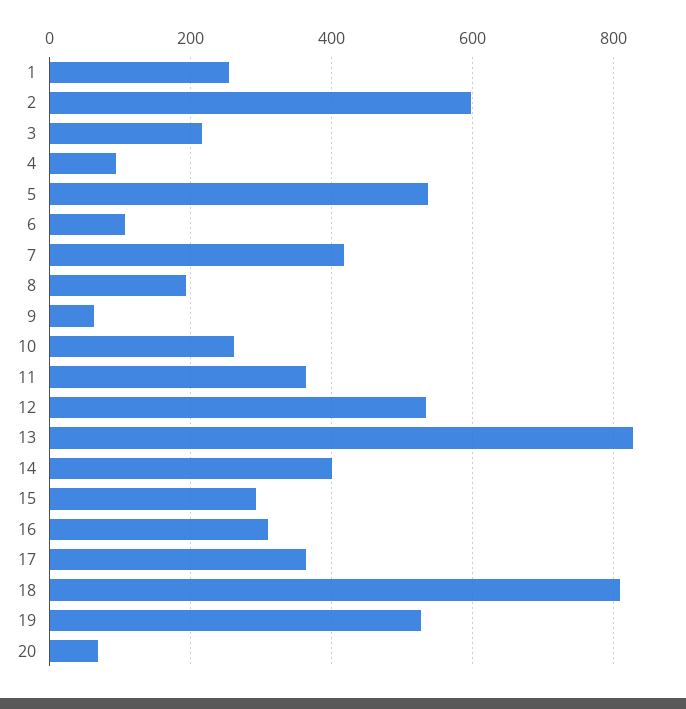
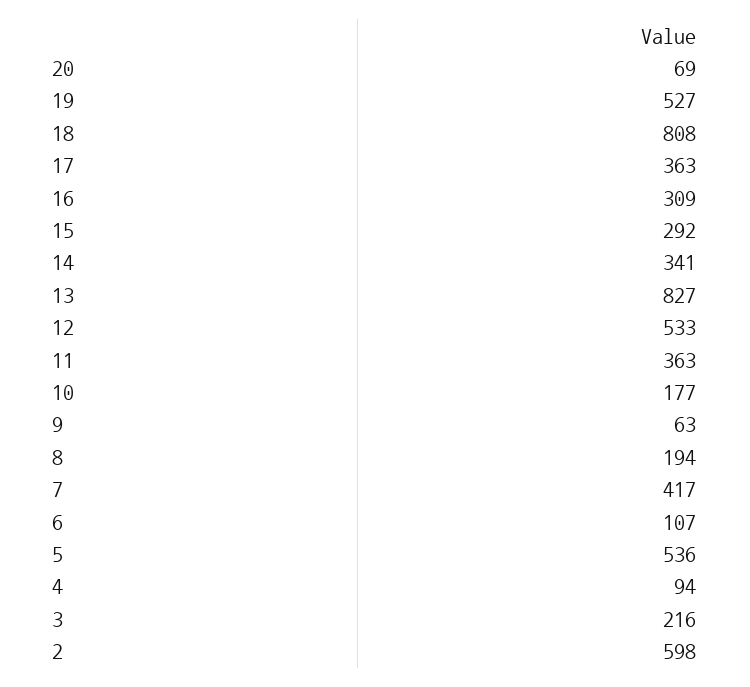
1: 260 -> none
10: 260 -> 177
14: 400 -> 341

